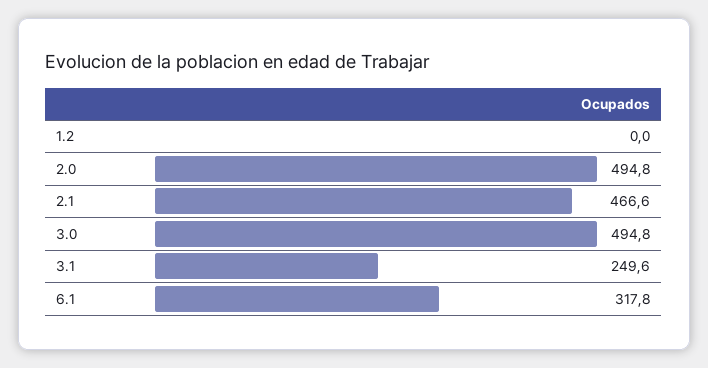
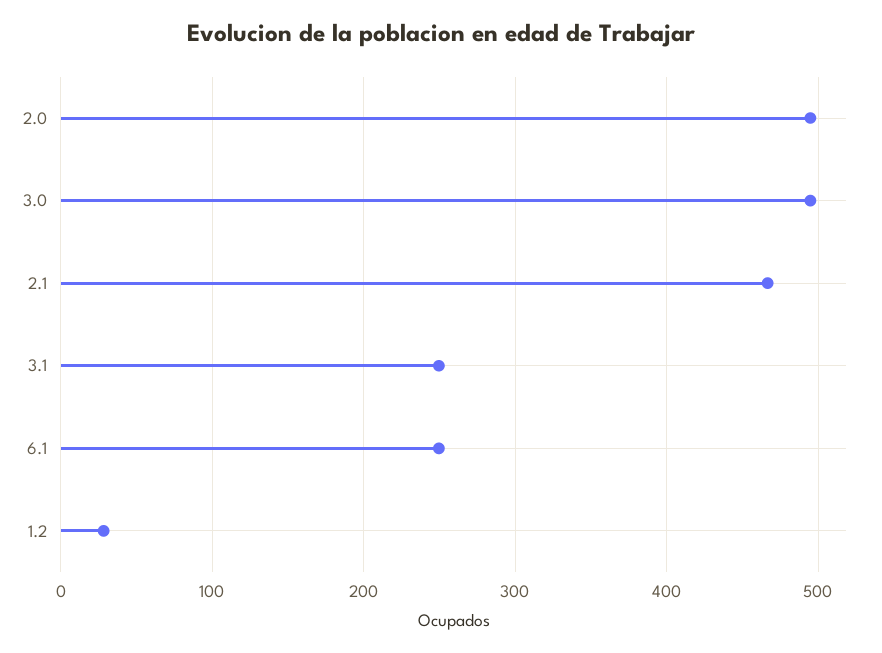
1.2: 0 -> 30
6.1: 317.8 -> 250

